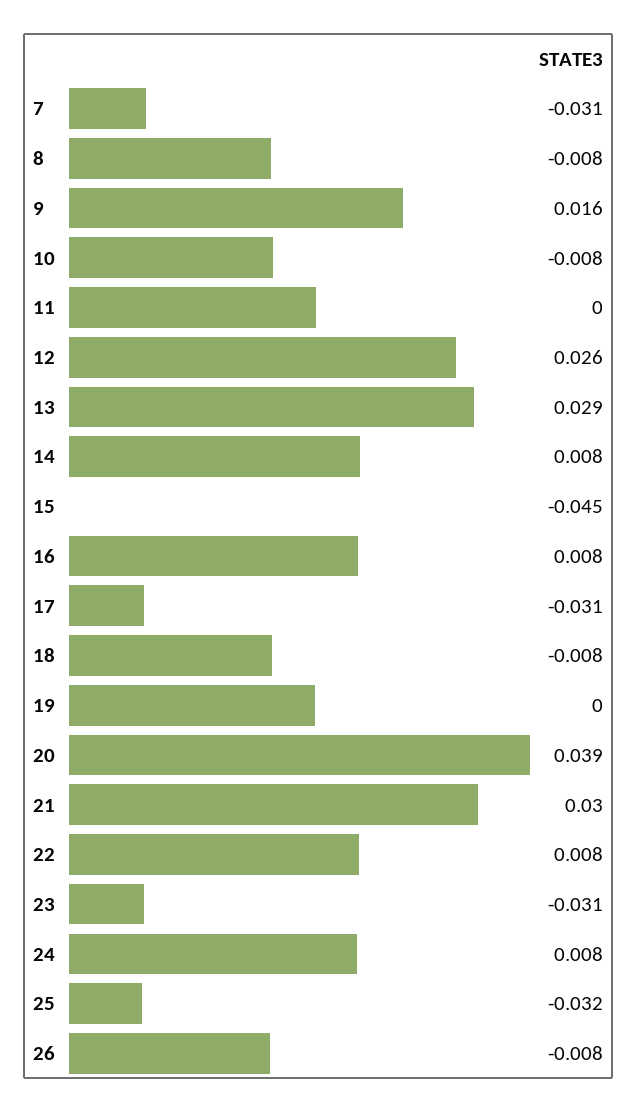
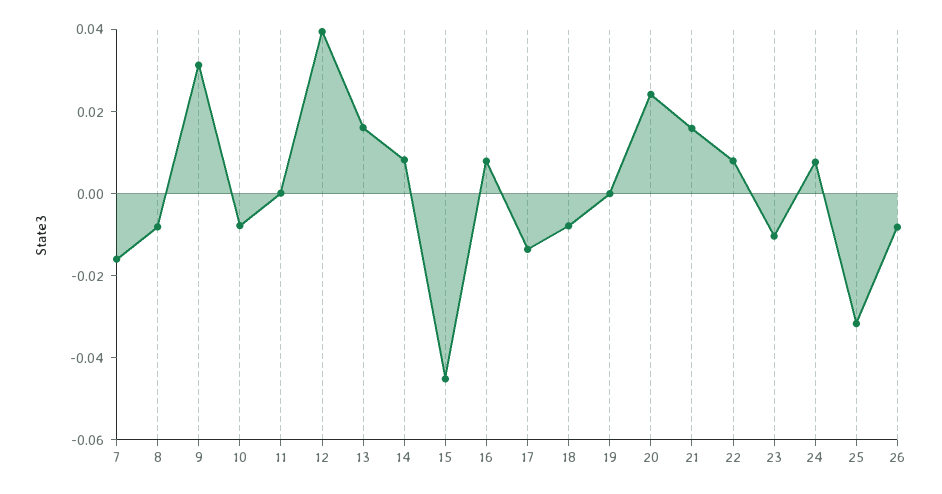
7: -0.031 -> -0.015
9: 0.016 -> 0.03
12: 0.026 -> 0.04
13: 0.029 -> 0.015
17: -0.031 -> -0.015
20: 0.039 -> 0.025
21: 0.03 -> 0.015
23: -0.031 -> -0.01

